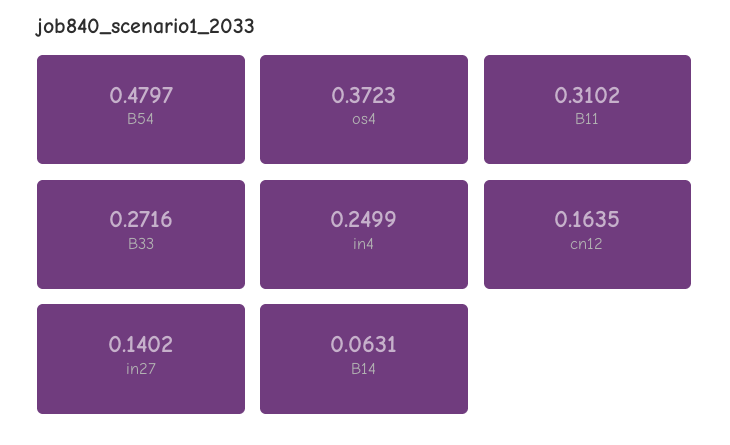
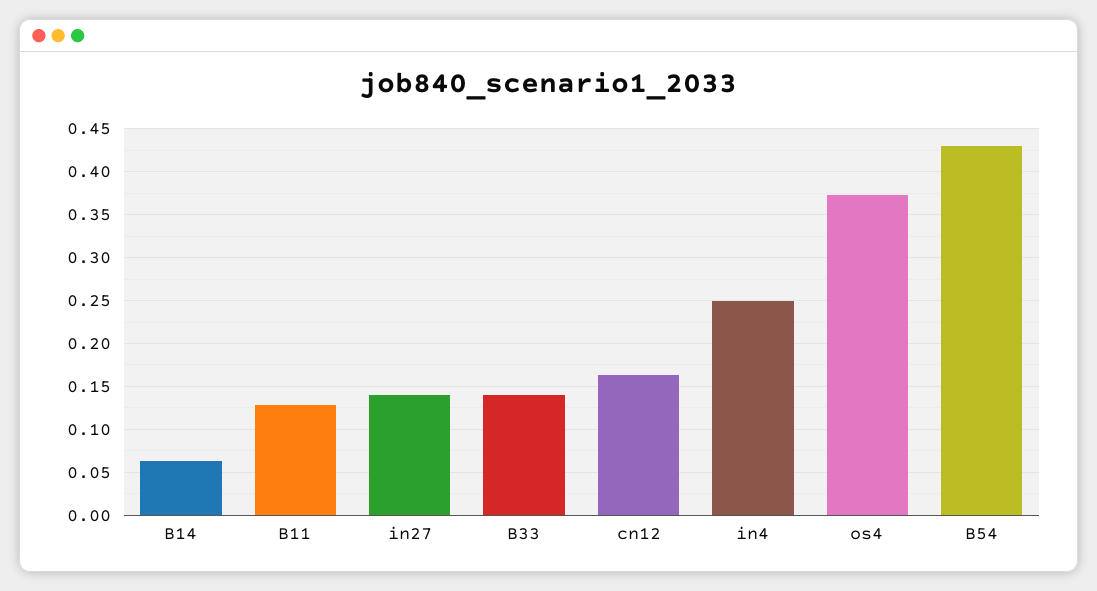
B54: 0.4797 -> 0.43
B11: 0.3102 -> 0.13
B33: 0.2716 -> 0.14

